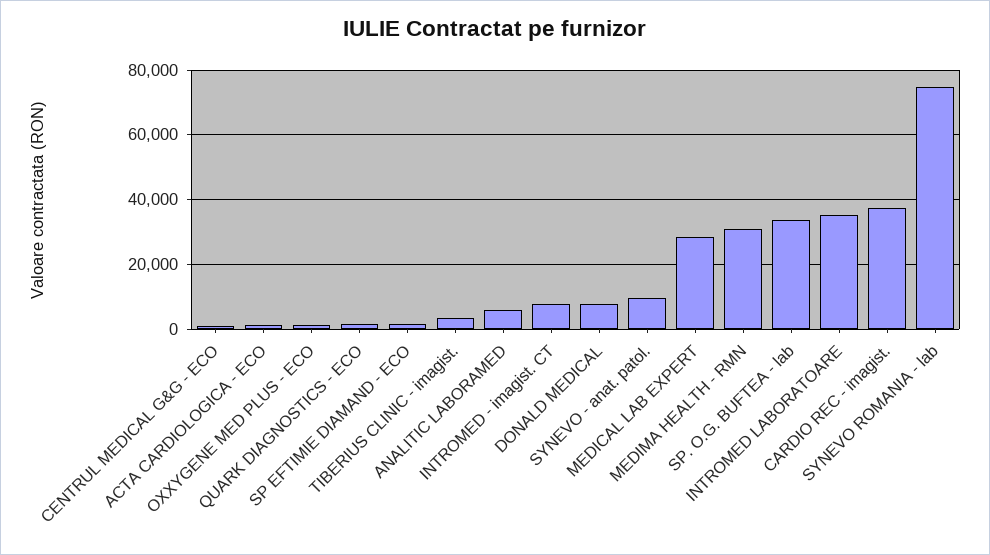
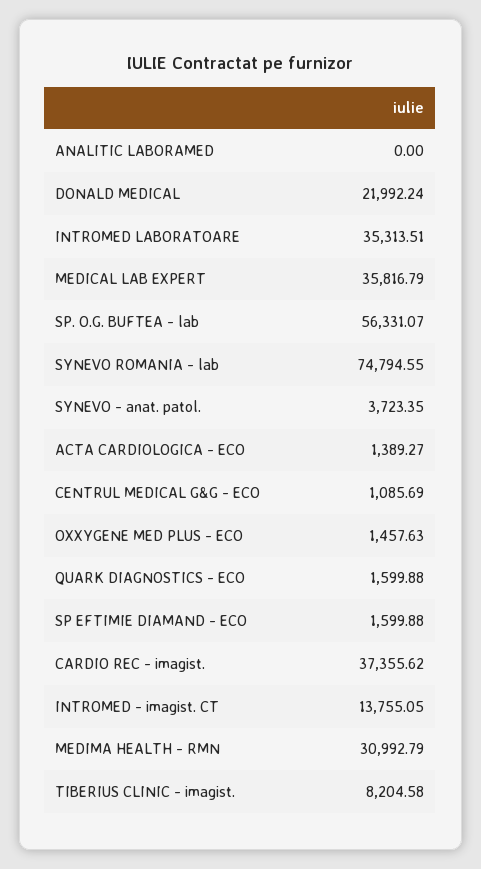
TIBERIUS CLINIC - imagist.: 4000 -> 8204.58
ANALITIC LABORAMED: 6000 -> 0
INTROMED - imagist. CT: 8000 -> 13755.05
DONALD MEDICAL: 8000 -> 21992.24
SYNEVO - anat. patol.: 10000 -> 3723.35
MEDICAL LAB EXPERT: 28000 -> 35816.79
SP. O.G. BUFTEA - lab: 34000 -> 56331.07

